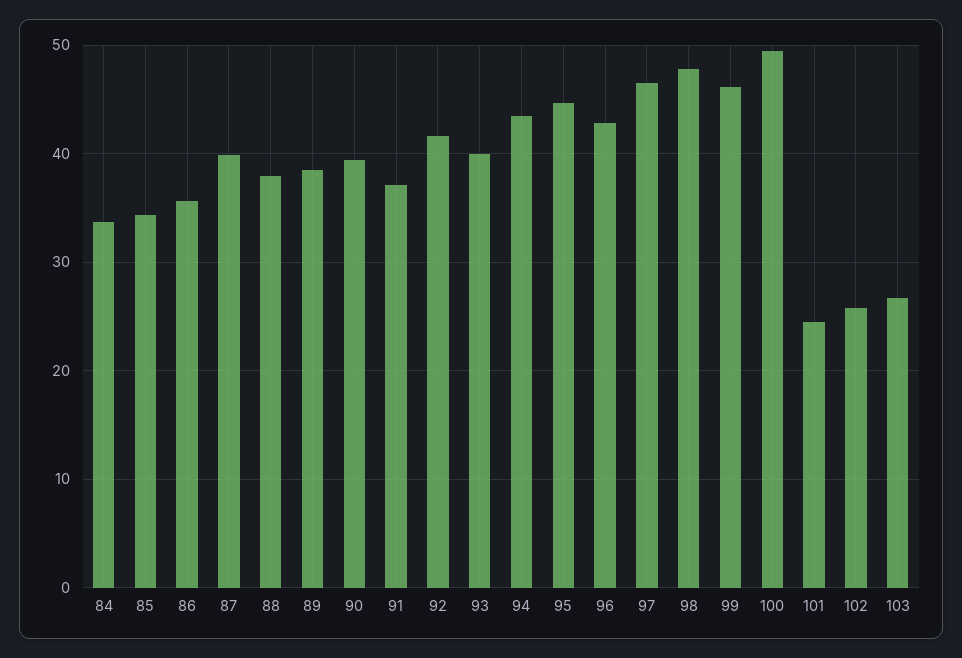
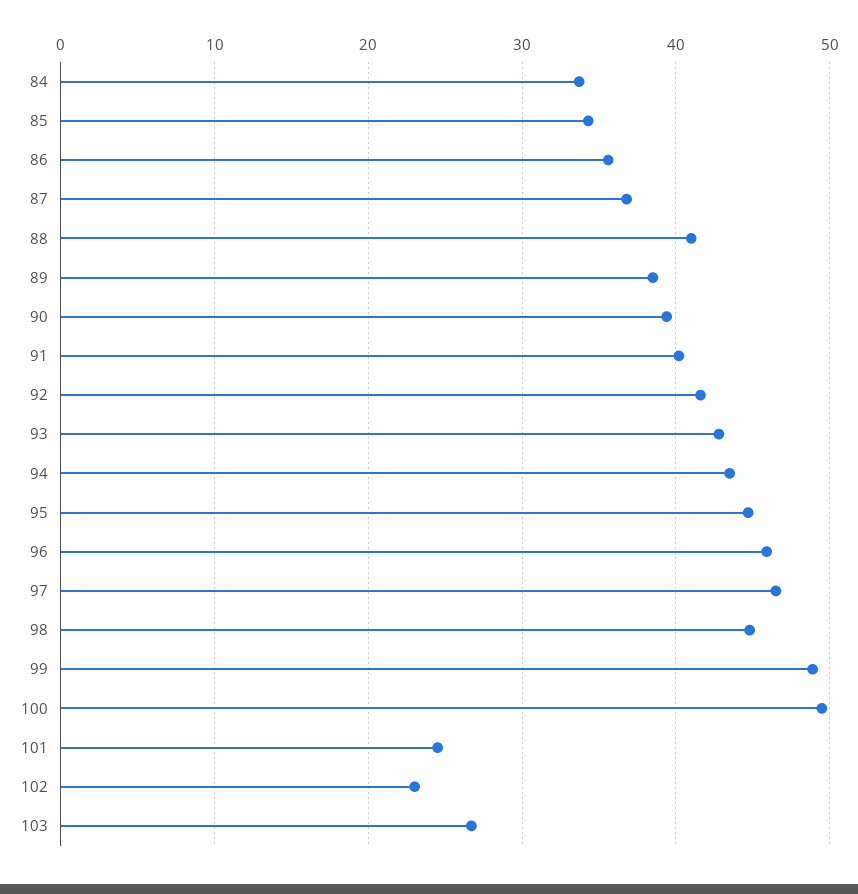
87: 40 -> 37
88: 38 -> 41
91: 37 -> 40
93: 40 -> 43
96: 43 -> 46
98: 48 -> 45
99: 46 -> 49
102: 26 -> 23

